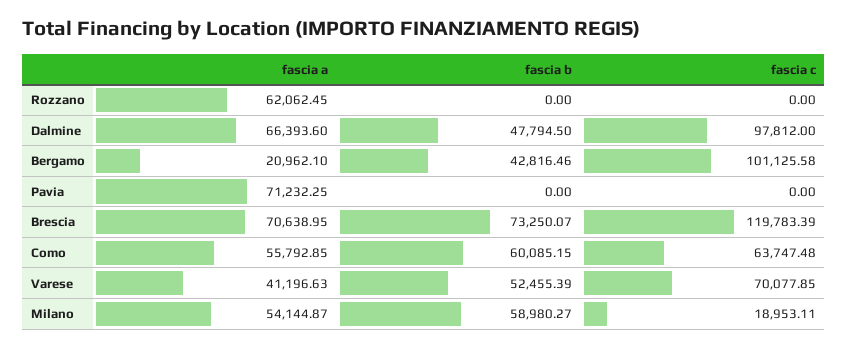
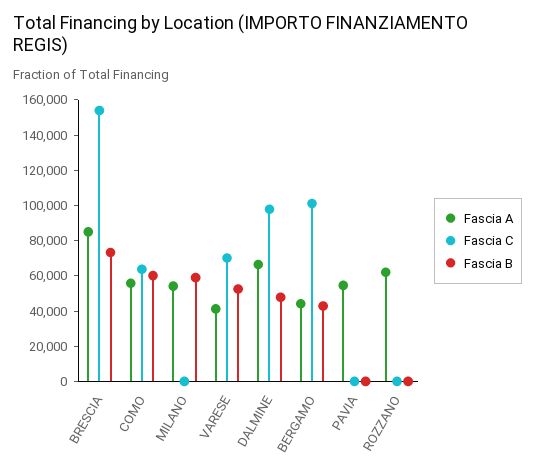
fascia a, Bergamo: 20962.1 -> 45000
fascia a, Pavia: 71232.25 -> 55000
fascia a, Brescia: 70638.95 -> 85000
fascia c, Brescia: 119783.39 -> 155000
fascia c, Milano: 18953.11 -> 0

